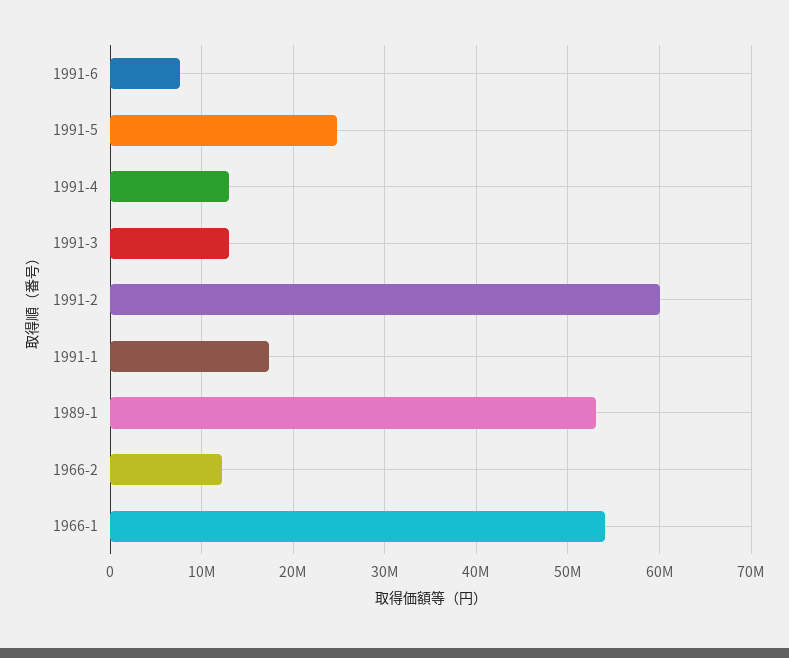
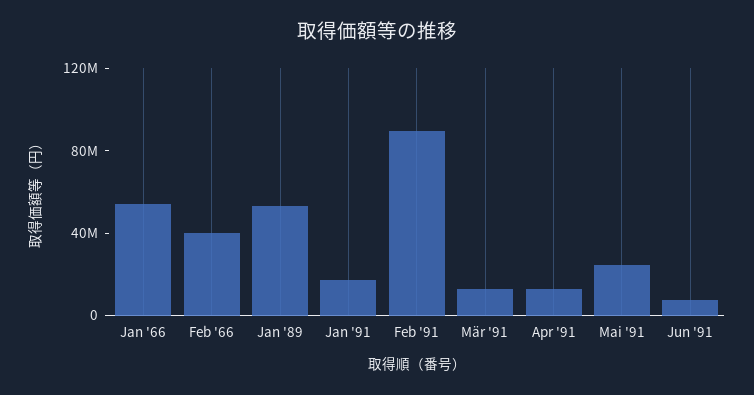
1991-2: 60000000 -> 90000000
1966-2: 12000000 -> 40000000

